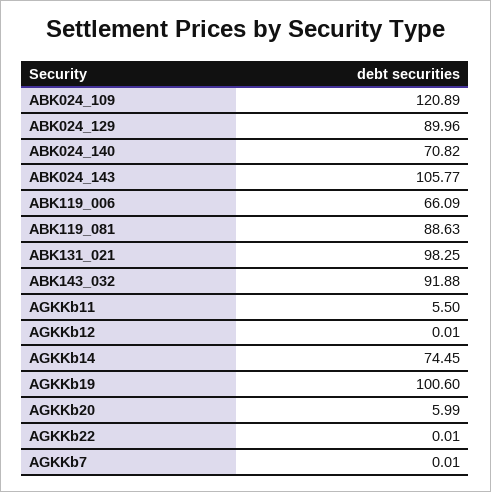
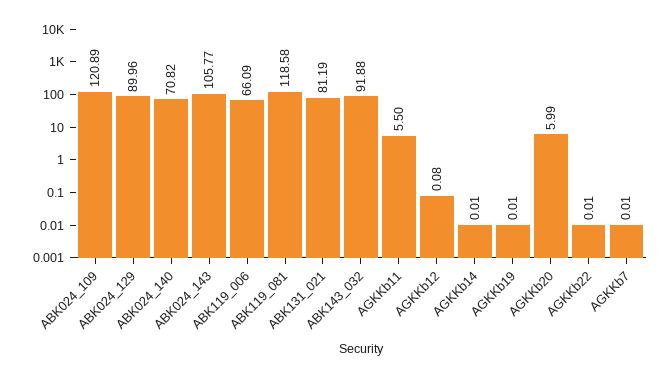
ABK119_081: 88.63 -> 118.58
ABK131_021: 98.25 -> 81.19
AGKKb12: 0.01 -> 0.08
AGKKb14: 74.45 -> 0.01
AGKKb19: 100.6 -> 0.01

